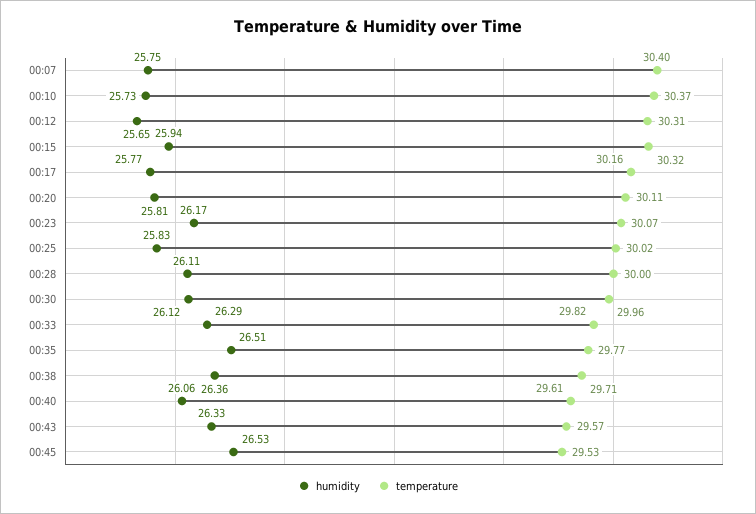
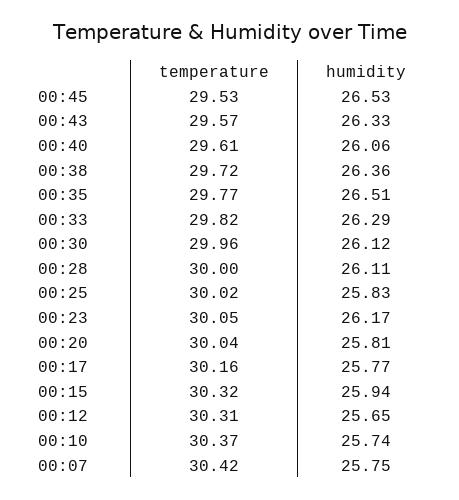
temperature, 00:07: 30.4 -> 30.42
humidity, 00:10: 25.73 -> 25.74
temperature, 00:20: 30.11 -> 30.04
temperature, 00:23: 30.07 -> 30.05
temperature, 00:38: 29.71 -> 29.72

